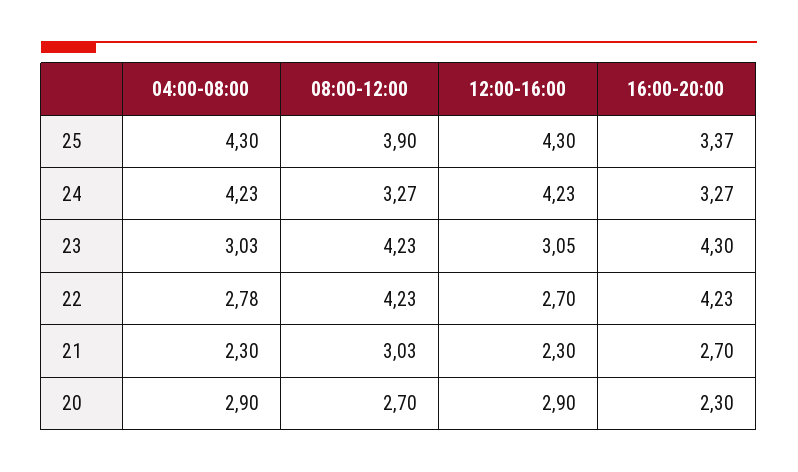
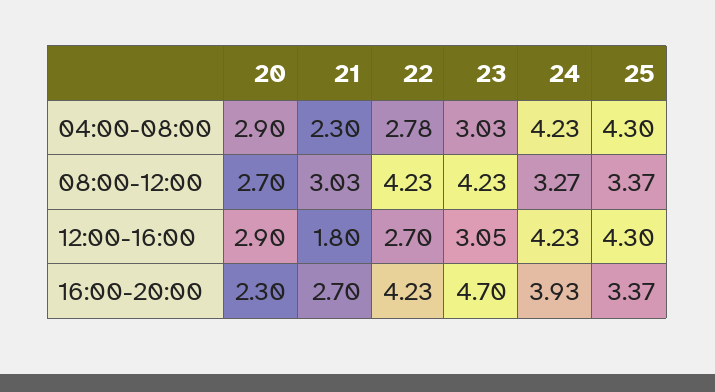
08:00-12:00, 25: 3.9 -> 3.37
16:00-20:00, 24: 3.27 -> 3.93
16:00-20:00, 23: 4.3 -> 4.7
12:00-16:00, 21: 2.3 -> 1.8

